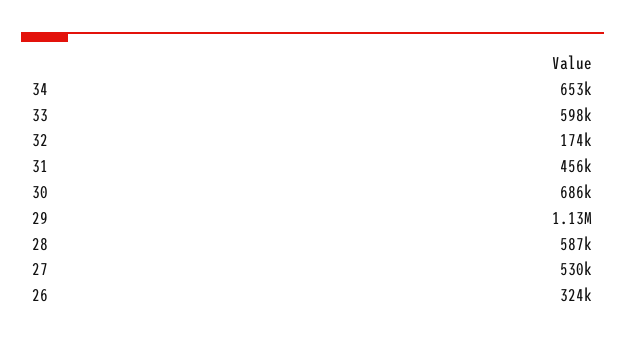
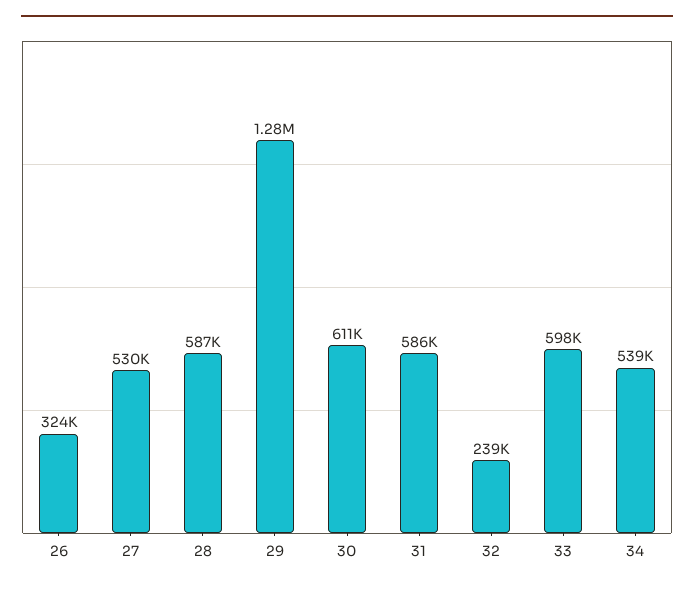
34: 653000 -> 539000
32: 174000 -> 239000
31: 456000 -> 586000
30: 686000 -> 611000
29: 1130000 -> 1280000

